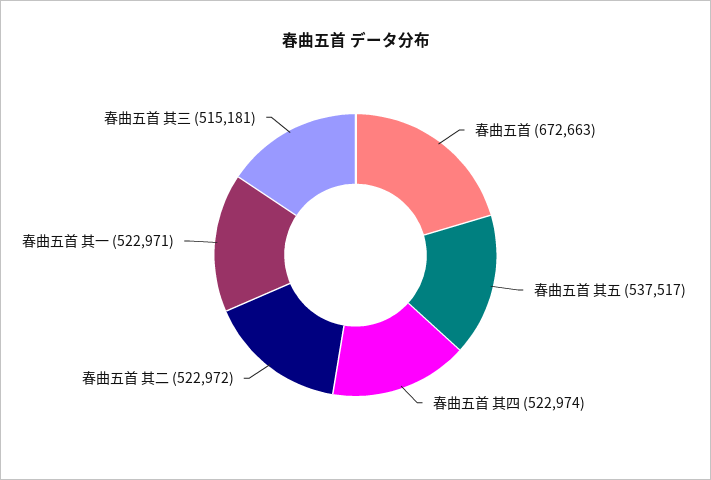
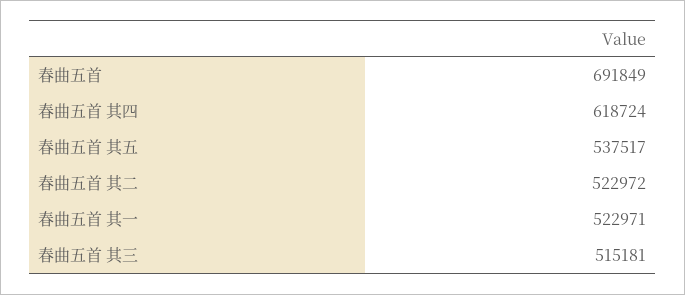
春曲五首: 672663 -> 691849
春曲五首 其四: 522974 -> 618724

